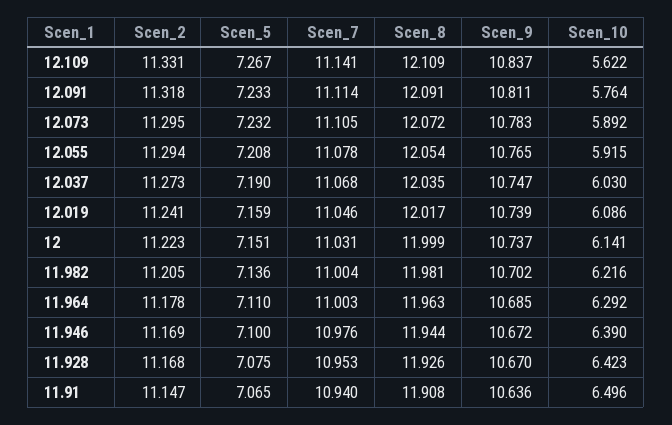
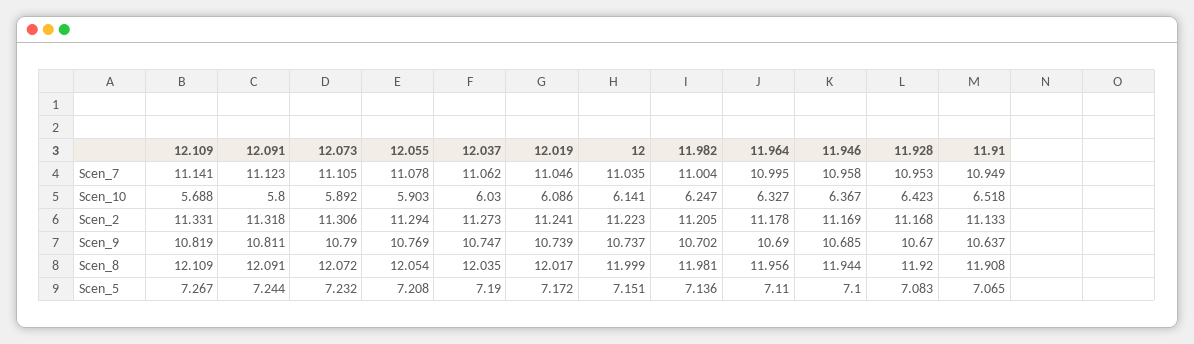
Scen_9, 12.109: 10.837 -> 10.819
Scen_10, 12.109: 5.622 -> 5.688
Scen_5, 12.091: 7.233 -> 7.244
Scen_7, 12.091: 11.114 -> 11.123
Scen_10, 12.091: 5.764 -> 5.8
Scen_2, 12.073: 11.295 -> 11.306
Scen_9, 12.073: 10.783 -> 10.79
Scen_9, 12.055: 10.765 -> 10.769
Scen_10, 12.055: 5.915 -> 5.903
Scen_7, 12.037: 11.068 -> 11.062
Scen_5, 12.019: 7.159 -> 7.172
Scen_7, 12: 11.031 -> 11.035
Scen_10, 11.982: 6.216 -> 6.247
Scen_7, 11.964: 11.003 -> 10.995
Scen_8, 11.964: 11.963 -> 11.956
Scen_9, 11.964: 10.685 -> 10.69
Scen_10, 11.964: 6.292 -> 6.327
Scen_7, 11.946: 10.976 -> 10.958
Scen_9, 11.946: 10.672 -> 10.685
Scen_10, 11.946: 6.39 -> 6.367
Scen_5, 11.928: 7.075 -> 7.083
Scen_8, 11.928: 11.926 -> 11.92
Scen_2, 11.91: 11.147 -> 11.133
Scen_7, 11.91: 10.94 -> 10.949
Scen_9, 11.91: 10.636 -> 10.637
Scen_10, 11.91: 6.496 -> 6.518

